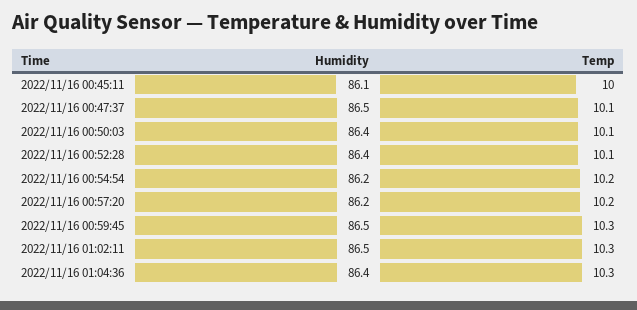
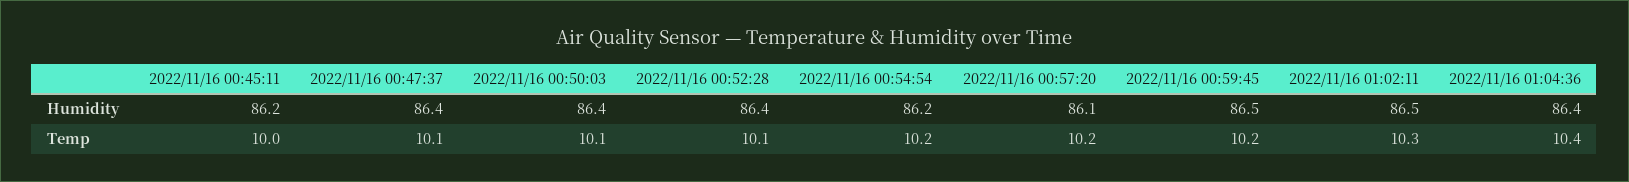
Humidity, 2022/11/16 00:45:11: 86.1 -> 86.2
Humidity, 2022/11/16 00:47:37: 86.5 -> 86.4
Humidity, 2022/11/16 00:57:20: 86.2 -> 86.1
Temp, 2022/11/16 00:59:45: 10.3 -> 10.2
Temp, 2022/11/16 01:04:36: 10.3 -> 10.4

